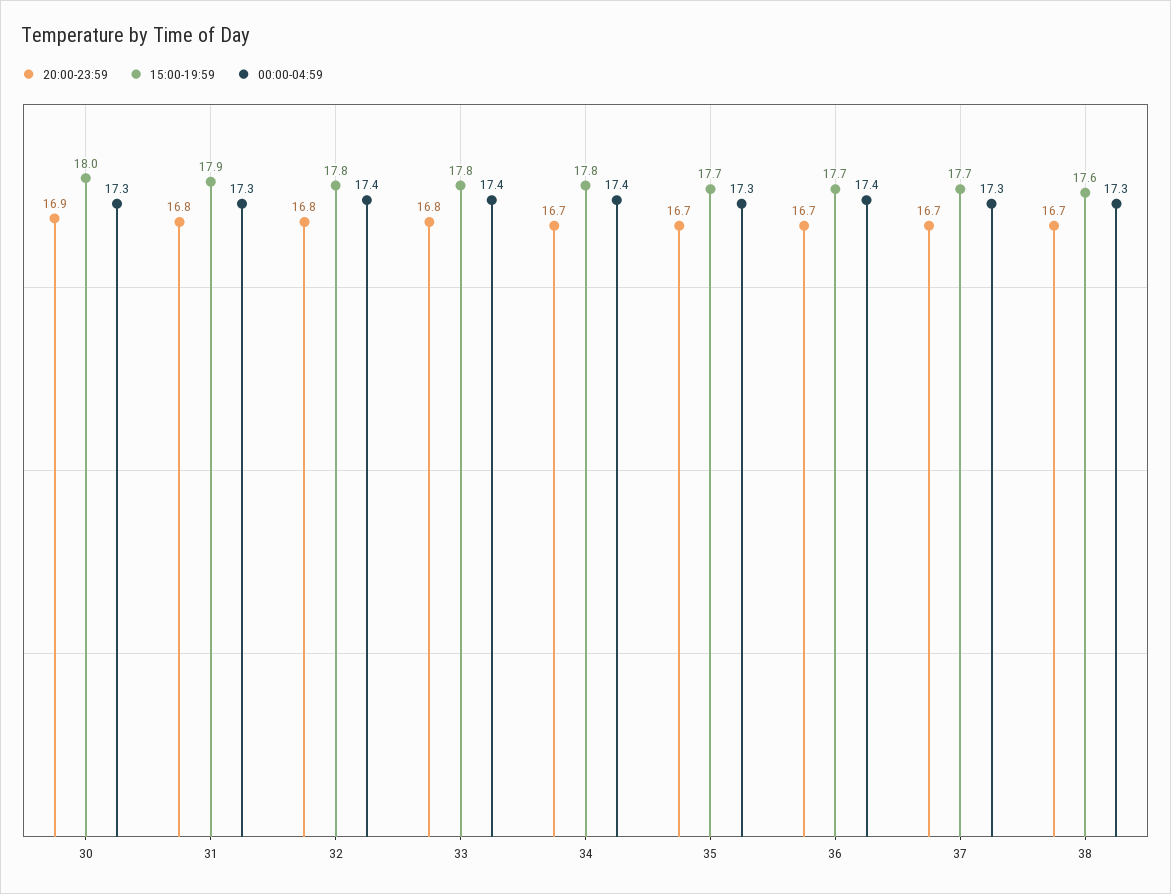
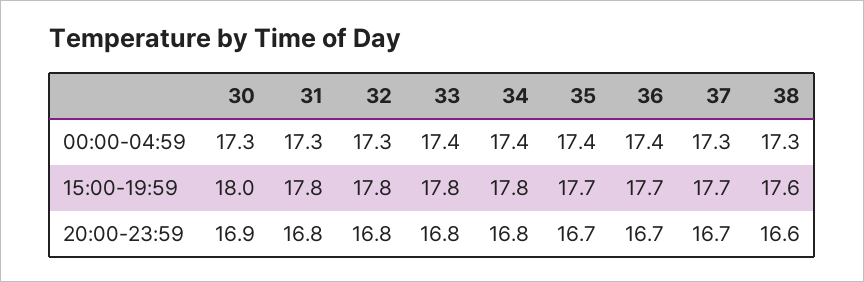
15:00-19:59, 31: 17.9 -> 17.8
00:00-04:59, 32: 17.4 -> 17.3
20:00-23:59, 34: 16.7 -> 16.8
00:00-04:59, 35: 17.3 -> 17.4
20:00-23:59, 38: 16.7 -> 16.6

